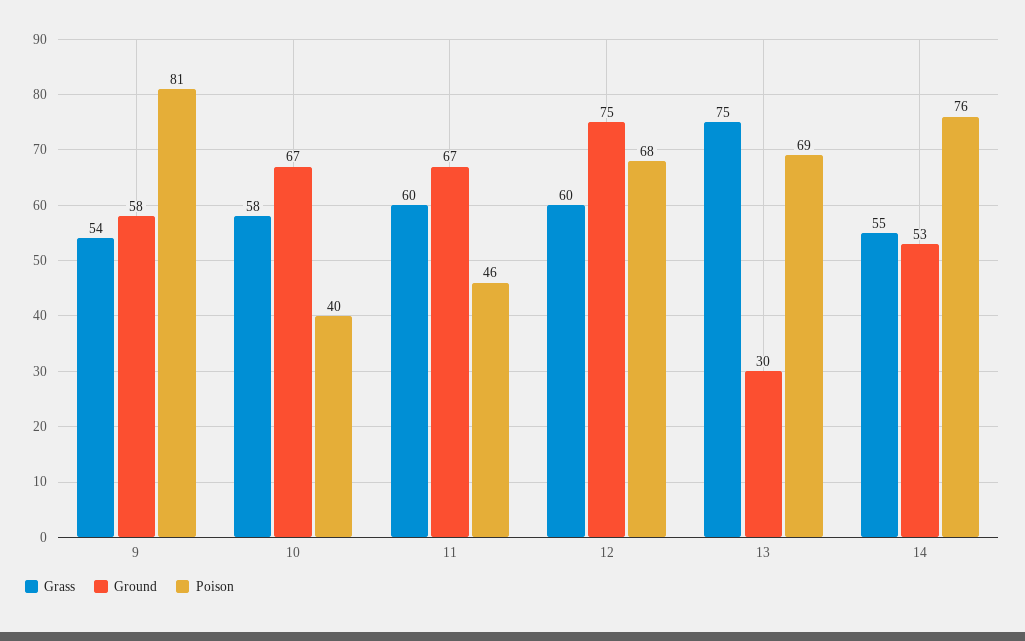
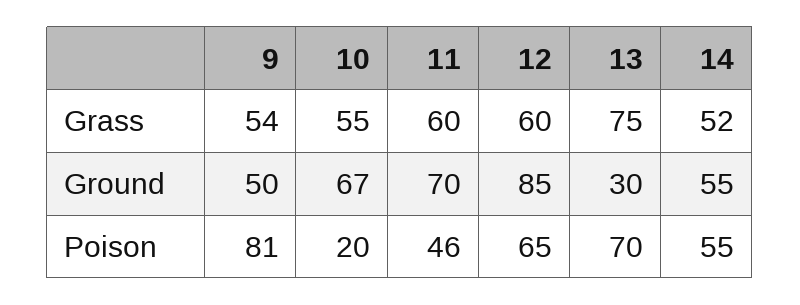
Ground, 9: 58 -> 50
Grass, 10: 58 -> 55
Poison, 10: 40 -> 20
Ground, 11: 67 -> 70
Ground, 12: 75 -> 85
Poison, 12: 68 -> 65
Poison, 13: 69 -> 70
Grass, 14: 55 -> 52
Ground, 14: 53 -> 55
Poison, 14: 76 -> 55

